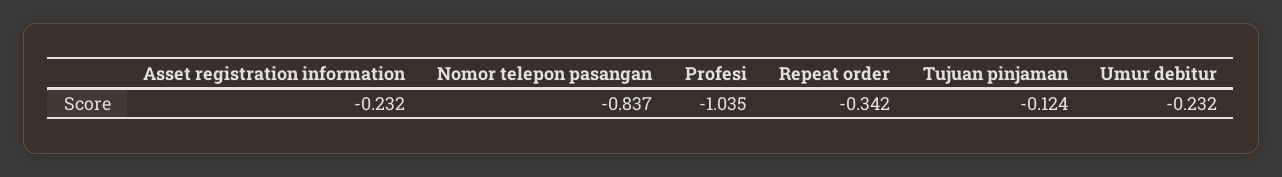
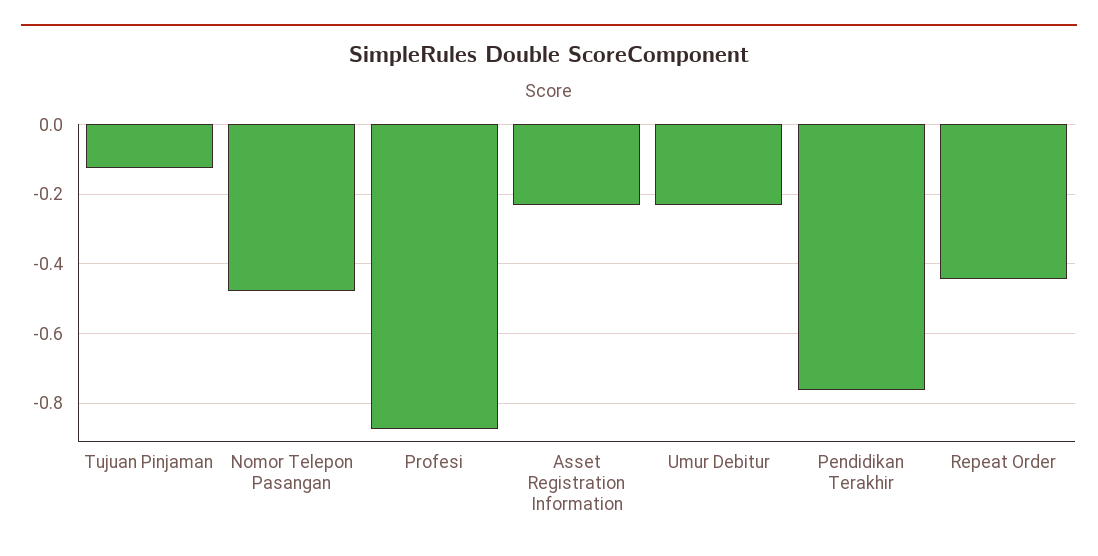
Nomor telepon pasangan: -0.837 -> -0.48
Profesi: -1.035 -> -0.88
Repeat order: -0.342 -> -0.44
Pendidikan Terakhir: none -> -0.76

